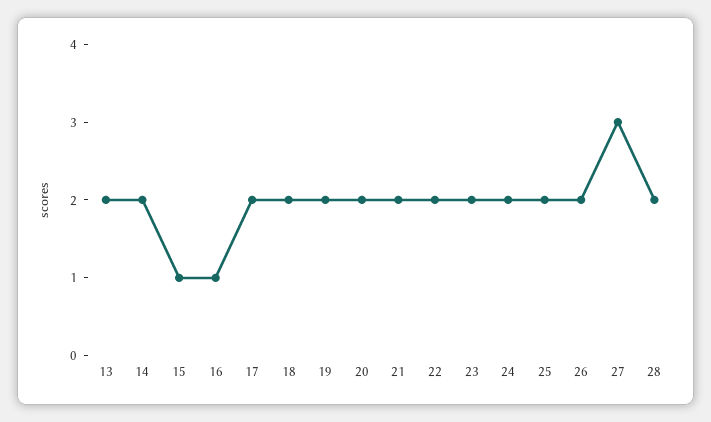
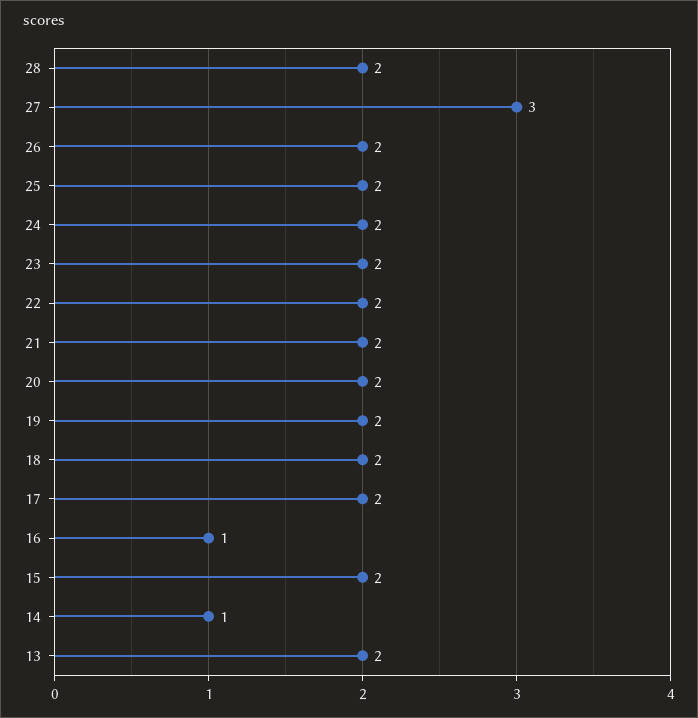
14: 2 -> 1
15: 1 -> 2

